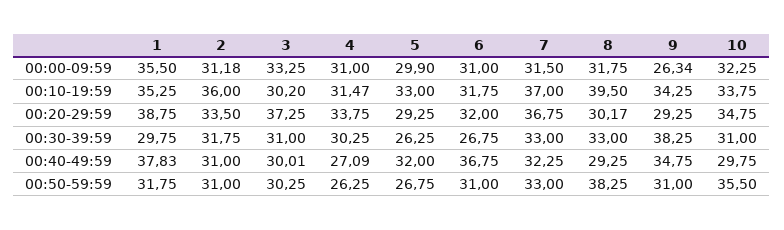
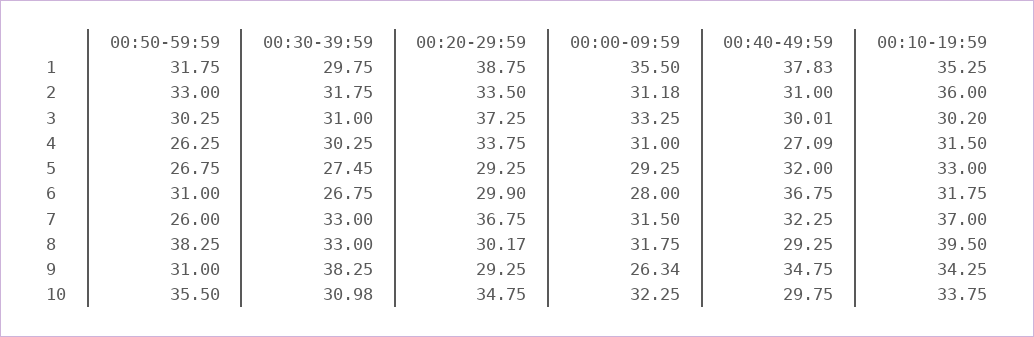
5, 00:00-09:59: 29.9 -> 29.25
6, 00:00-09:59: 31 -> 28
4, 00:10-19:59: 31.47 -> 31.5
6, 00:20-29:59: 32 -> 29.9
5, 00:30-39:59: 26.25 -> 27.45
10, 00:30-39:59: 31 -> 30.98
2, 00:50-59:59: 31 -> 33
7, 00:50-59:59: 33 -> 26

